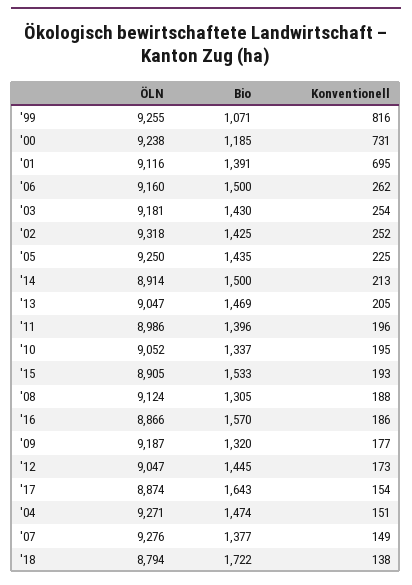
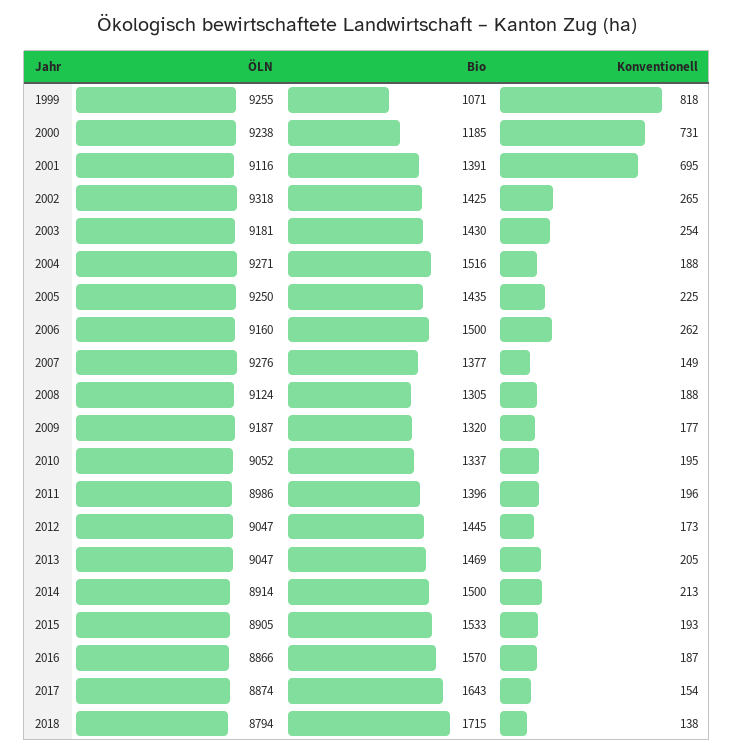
Konventionell, '99: 816 -> 818
Konventionell, '02: 252 -> 265
Konventionell, '16: 186 -> 187
Bio, '04: 1474 -> 1516
Konventionell, '04: 151 -> 188
Bio, '18: 1722 -> 1715

